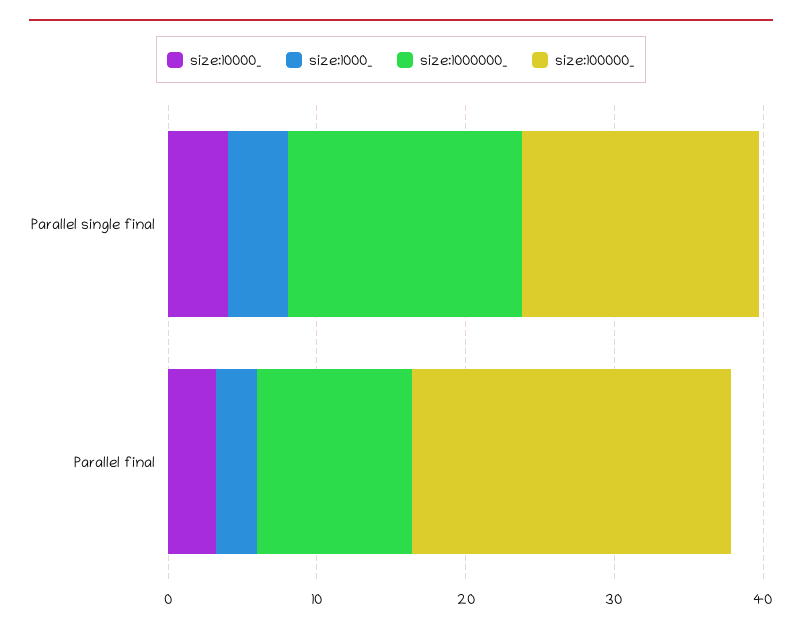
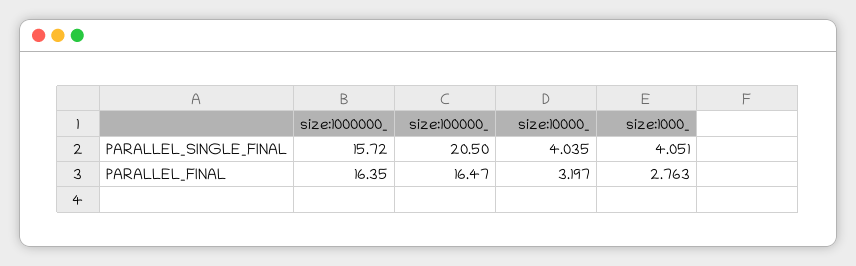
size:100000_, Parallel single final: 16 -> 20.5
size:1000000_, Parallel final: 10 -> 16.35
size:100000_, Parallel final: 22 -> 16.47

